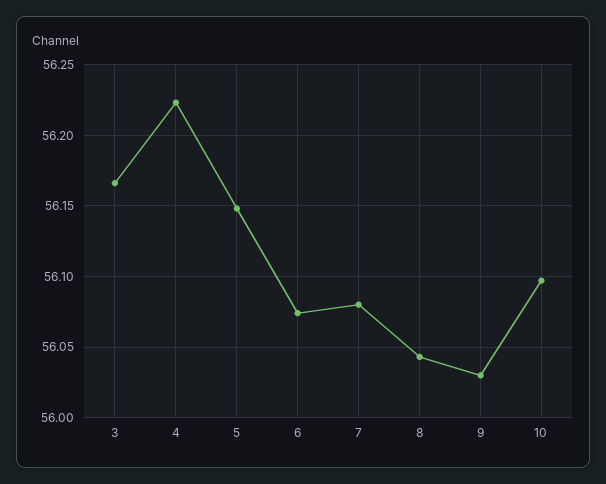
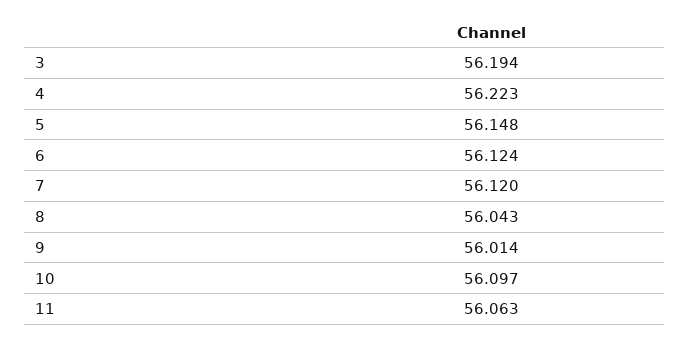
3: 56.165 -> 56.194
6: 56.075 -> 56.124
7: 56.08 -> 56.12
9: 56.03 -> 56.014
11: none -> 56.063

